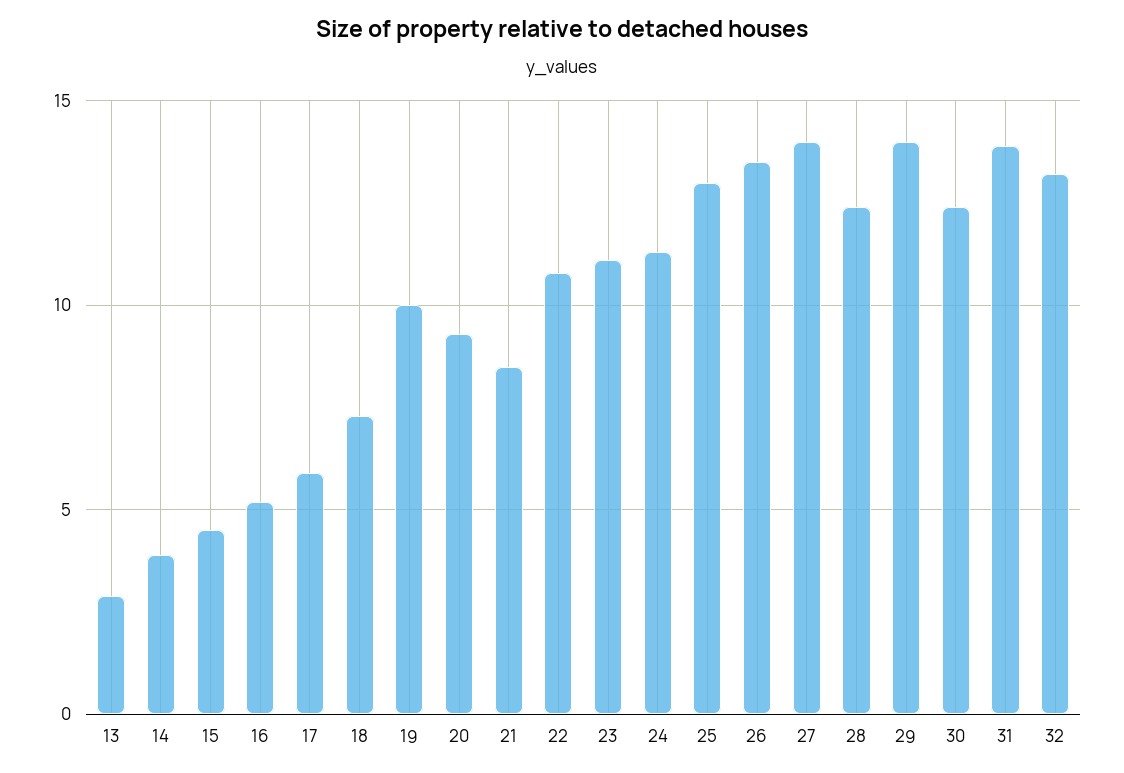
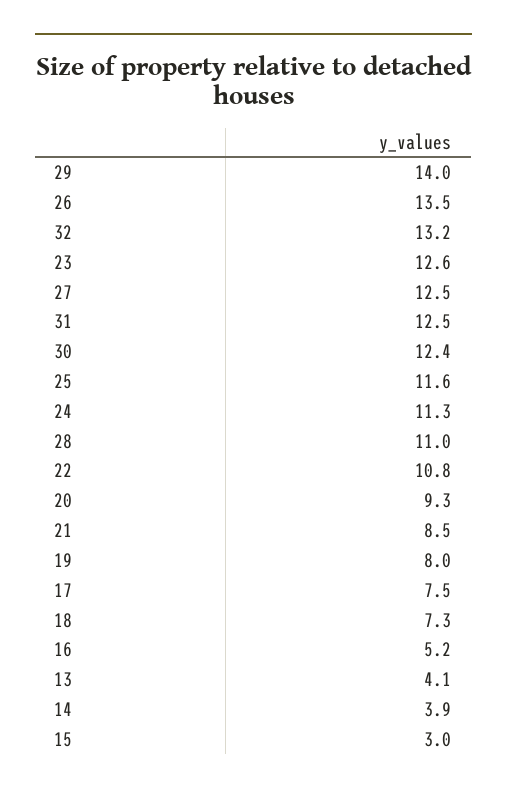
13: 3 -> 4.1
15: 4.5 -> 3
17: 6 -> 7.5
19: 10 -> 8
23: 11 -> 12.6
25: 13 -> 11.6
27: 14 -> 12.5
28: 12.5 -> 11
31: 14 -> 12.5

